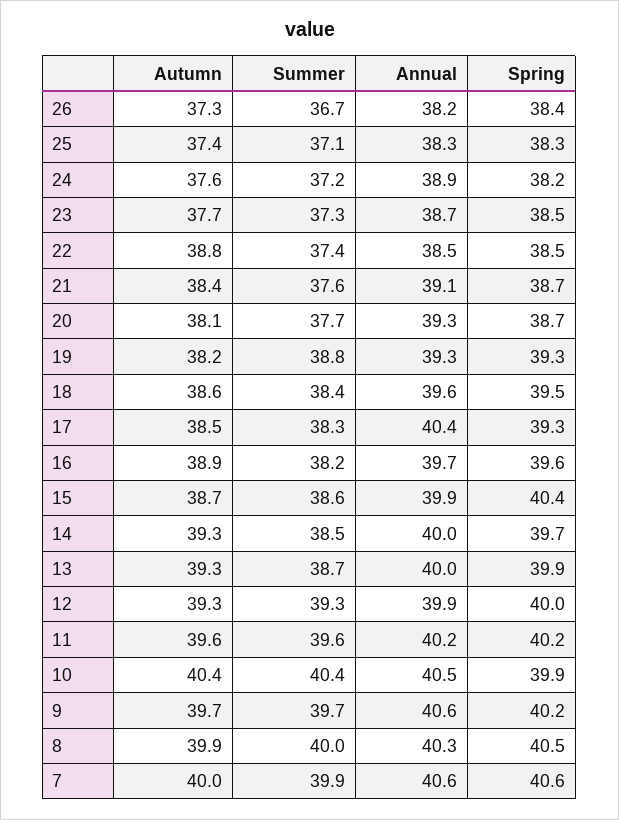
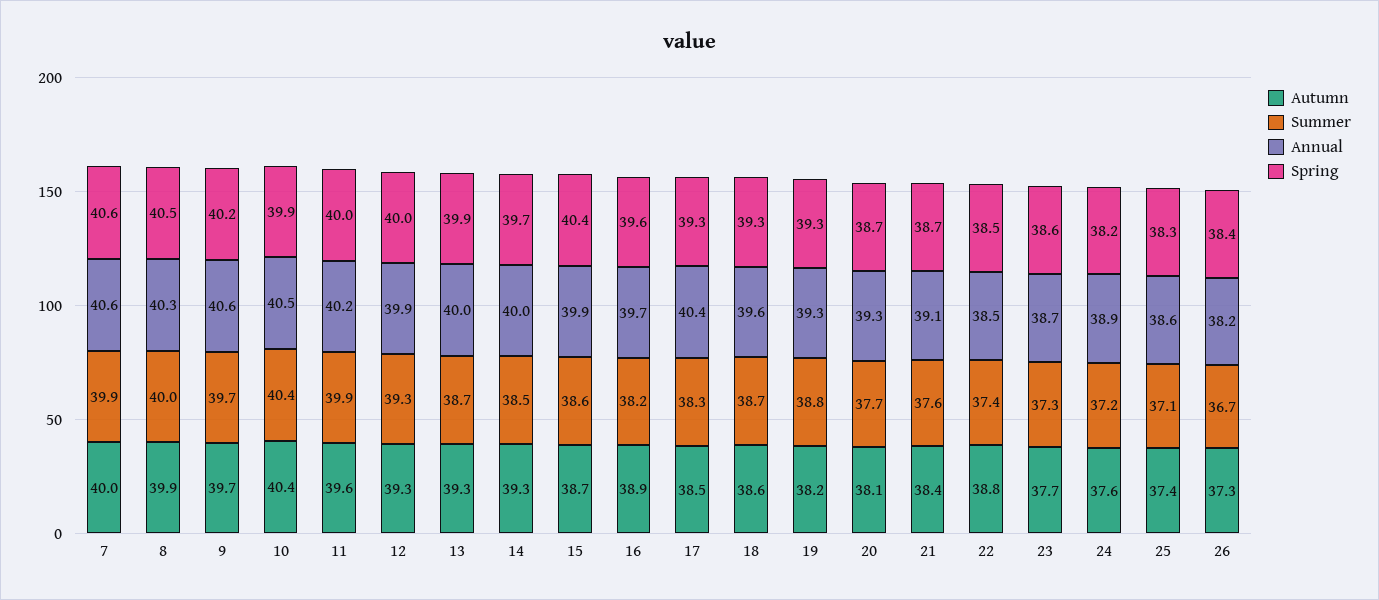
Annual, 25: 38.3 -> 38.6
Spring, 23: 38.5 -> 38.6
Summer, 18: 38.4 -> 38.7
Spring, 18: 39.5 -> 39.3
Summer, 11: 39.6 -> 39.9
Spring, 11: 40.2 -> 40

